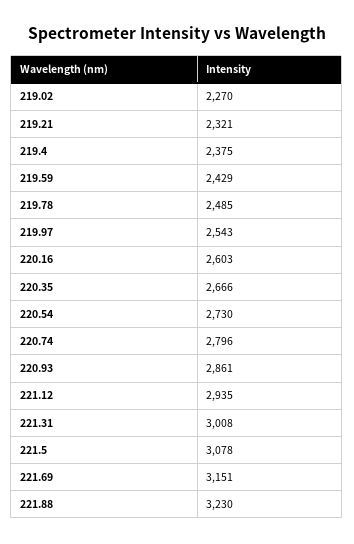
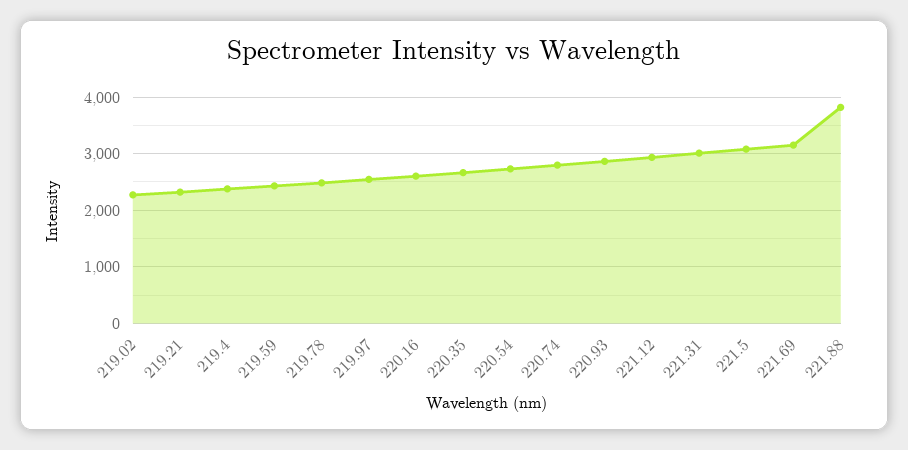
221.88: 3230 -> 3800

